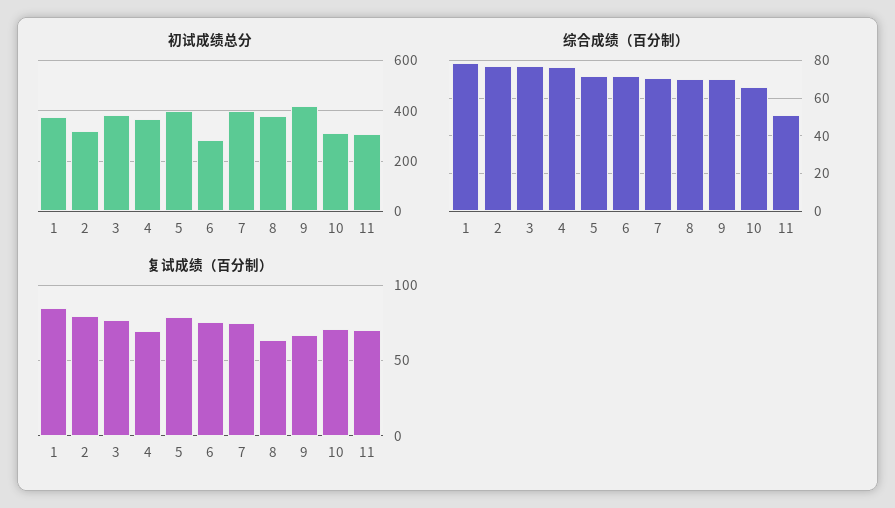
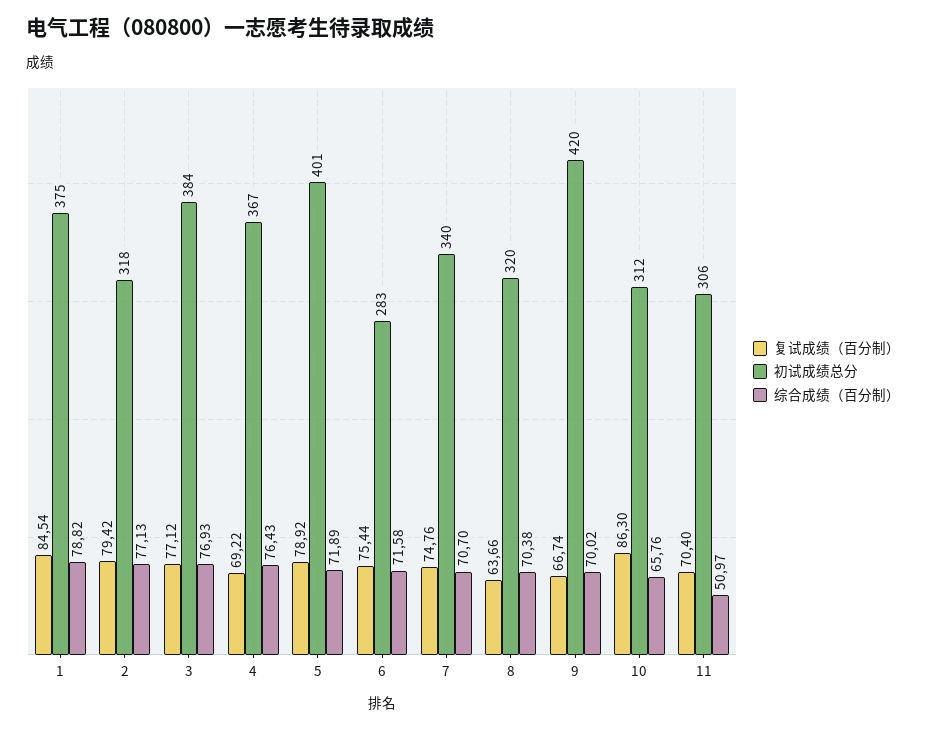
初试成绩总分, 7: 400 -> 340
初试成绩总分, 8: 375 -> 320
复试成绩（百分制）, 10: 70 -> 86.3

